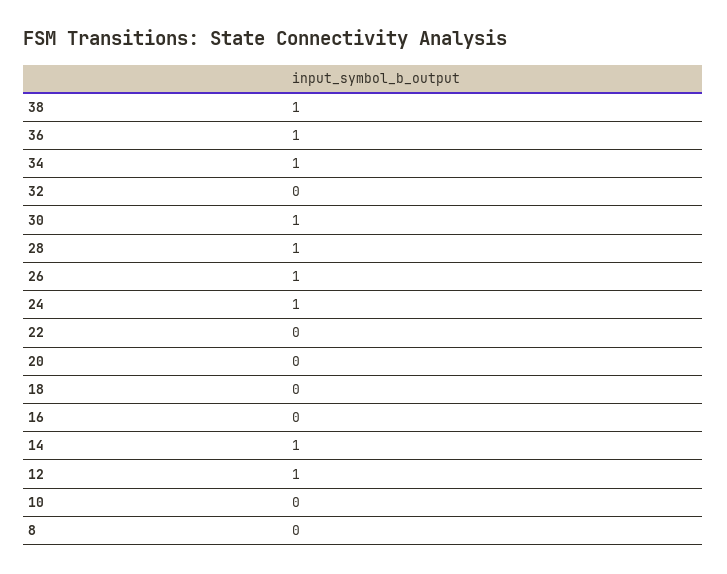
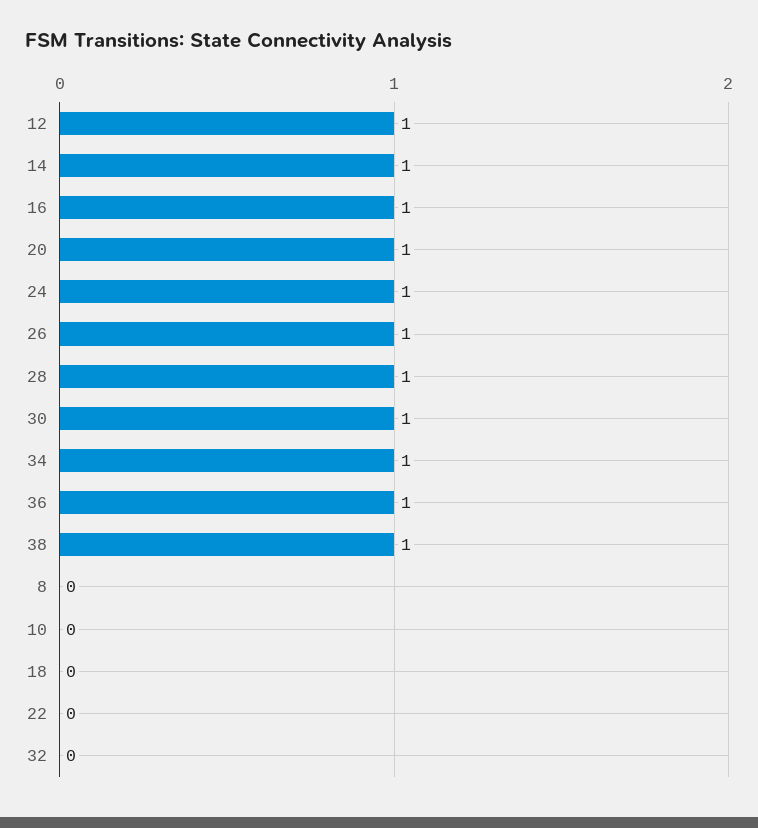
20: 0 -> 1
16: 0 -> 1

